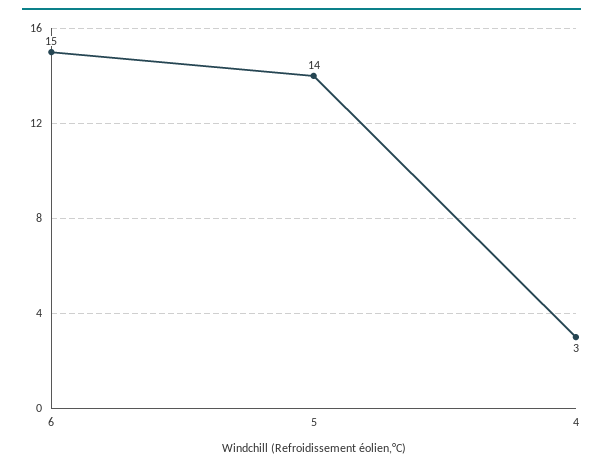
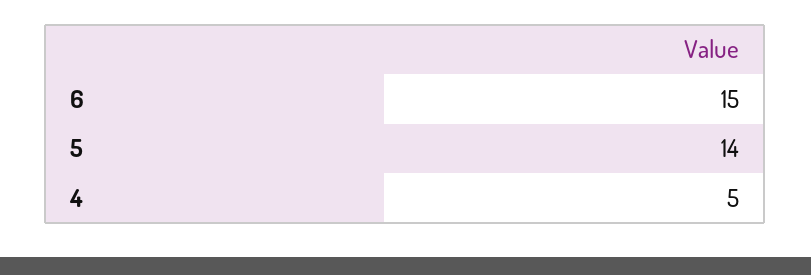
4: 3 -> 5

